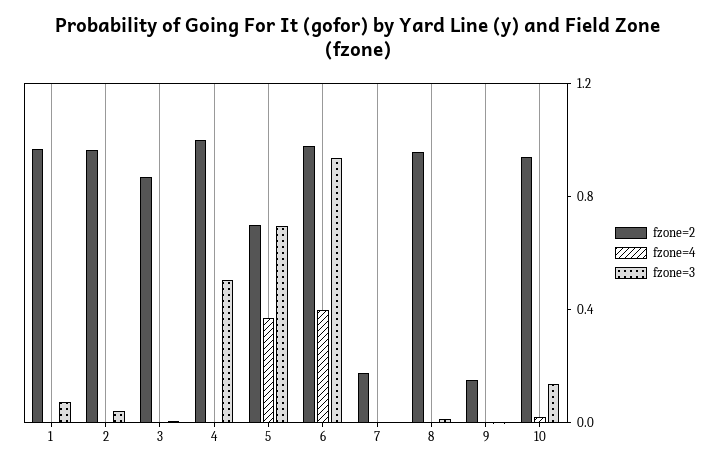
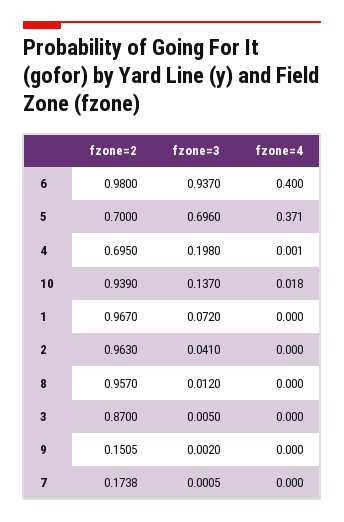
fzone=2, 4: 1 -> 0.695
fzone=3, 4: 0.5 -> 0.198

